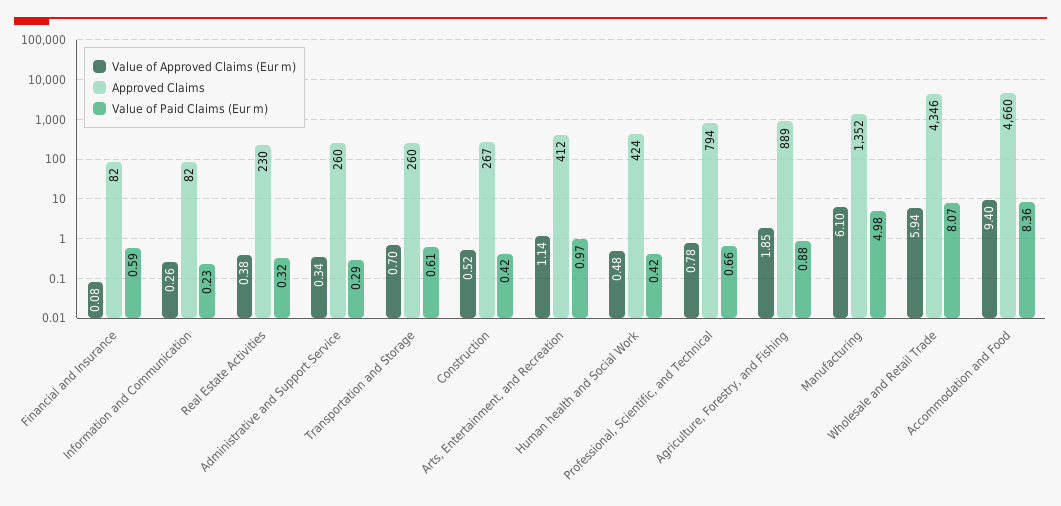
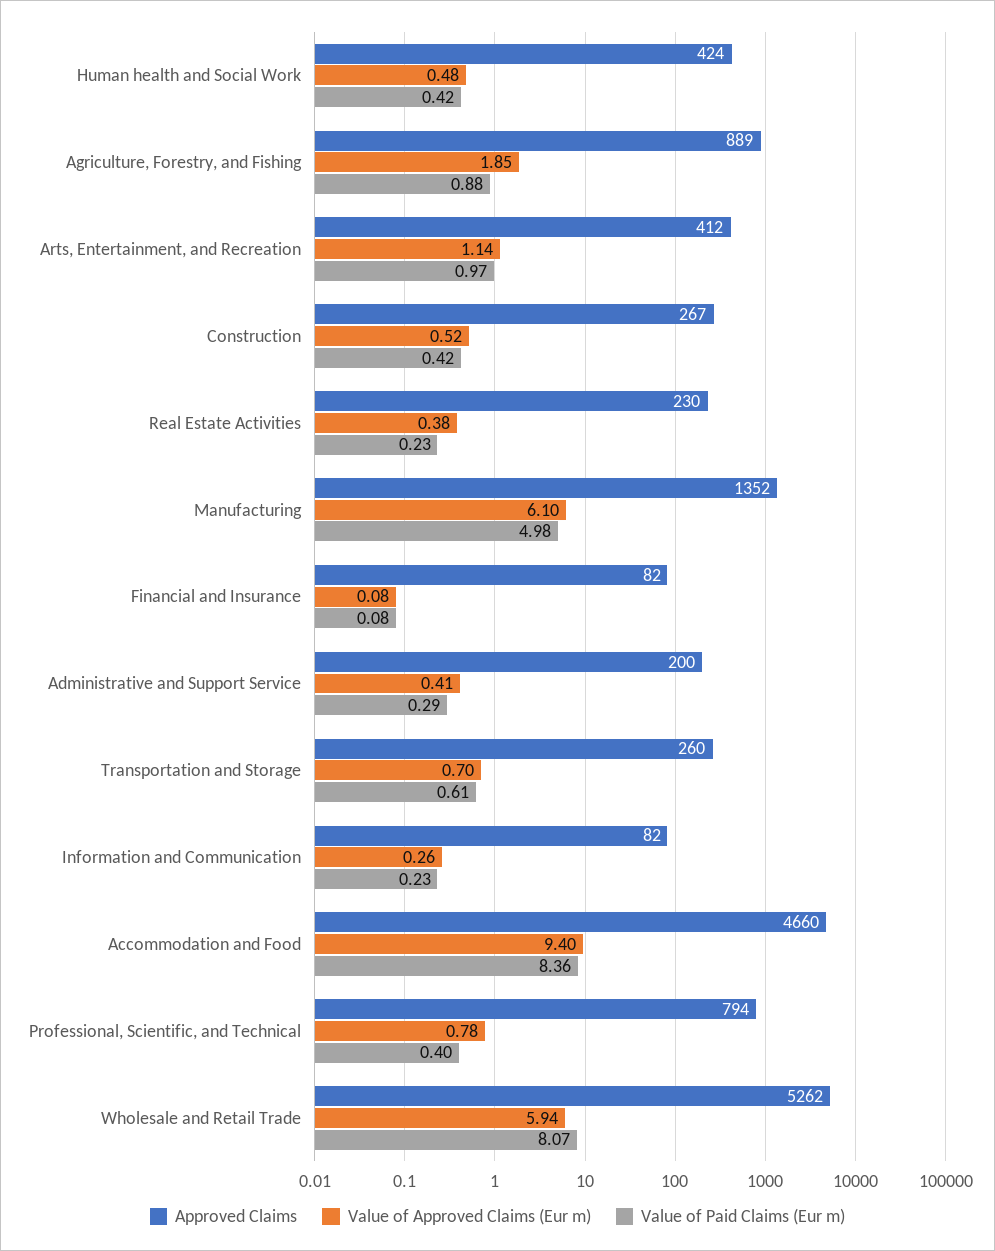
Value of Paid Claims (Eur m), Financial and Insurance: 0.59 -> 0.08
Value of Paid Claims (Eur m), Real Estate Activities: 0.32 -> 0.23
Value of Approved Claims (Eur m), Administrative and Support Service: 0.34 -> 0.41
Approved Claims, Administrative and Support Service: 260 -> 200
Value of Paid Claims (Eur m), Professional, Scientific, and Technical: 0.66 -> 0.4
Approved Claims, Wholesale and Retail Trade: 4346 -> 5262

